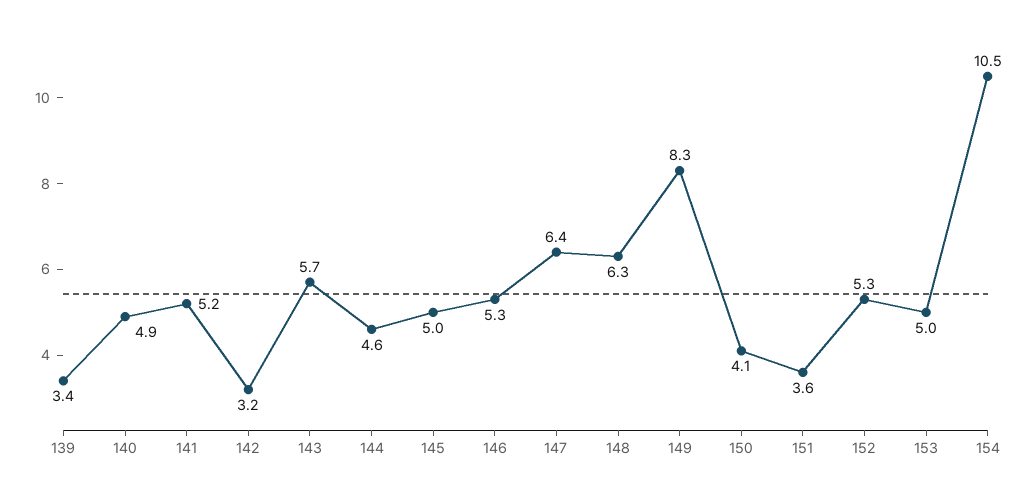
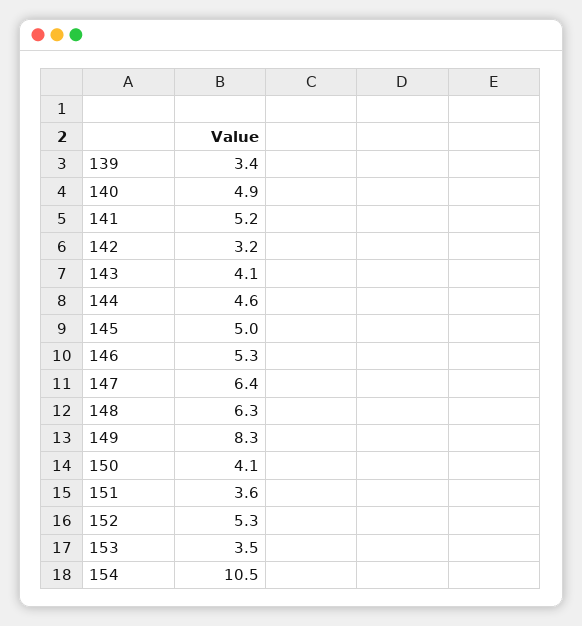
143: 5.7 -> 4.1
153: 5 -> 3.5

